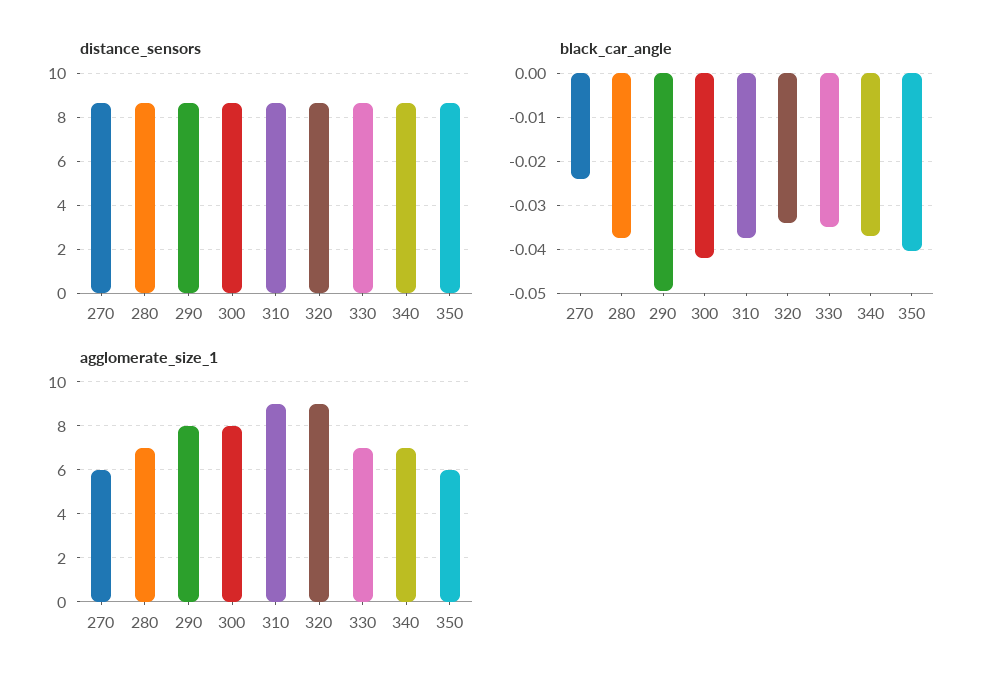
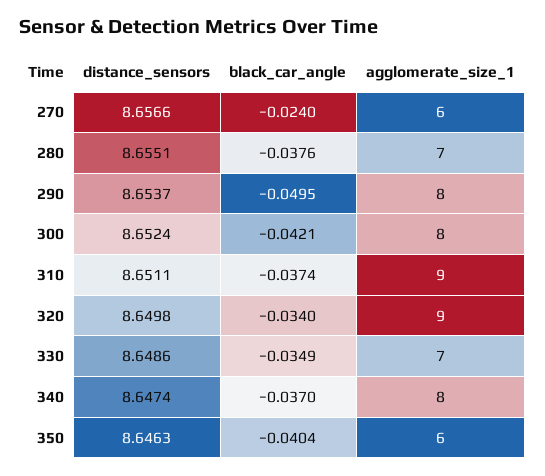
agglomerate_size_1, 340: 7 -> 8

